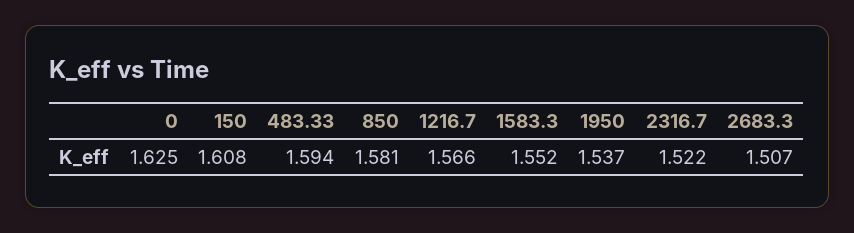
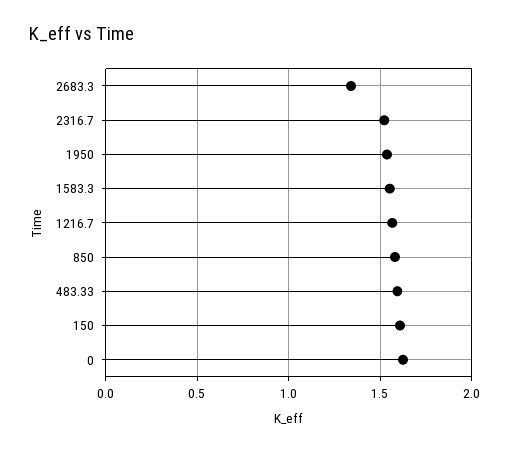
2683.3: 1.507 -> 1.35

